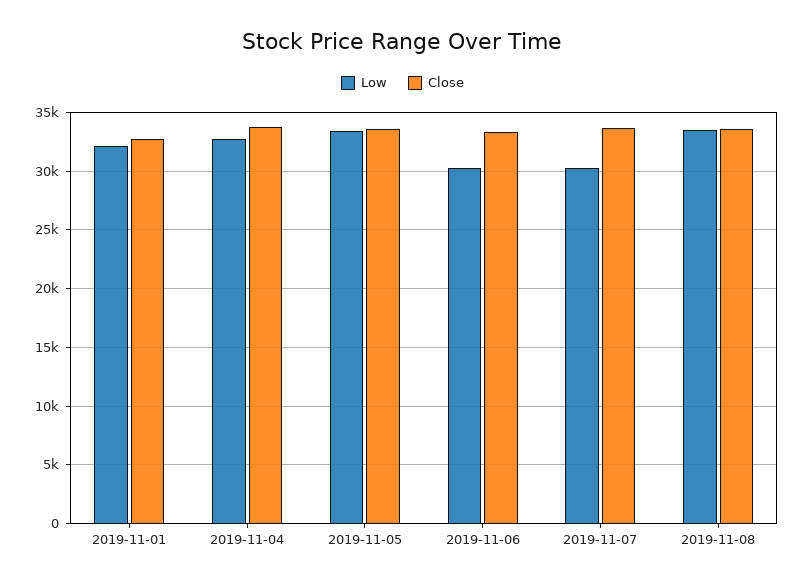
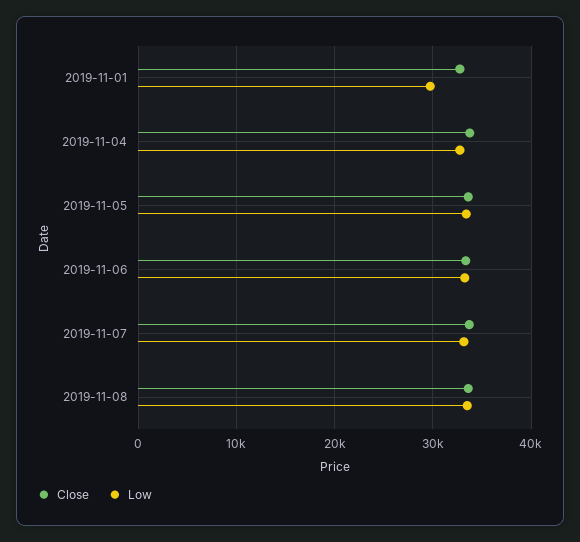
Low, 2019-11-01: 32000 -> 30000
Low, 2019-11-06: 30000 -> 33000
Low, 2019-11-07: 30000 -> 33000

